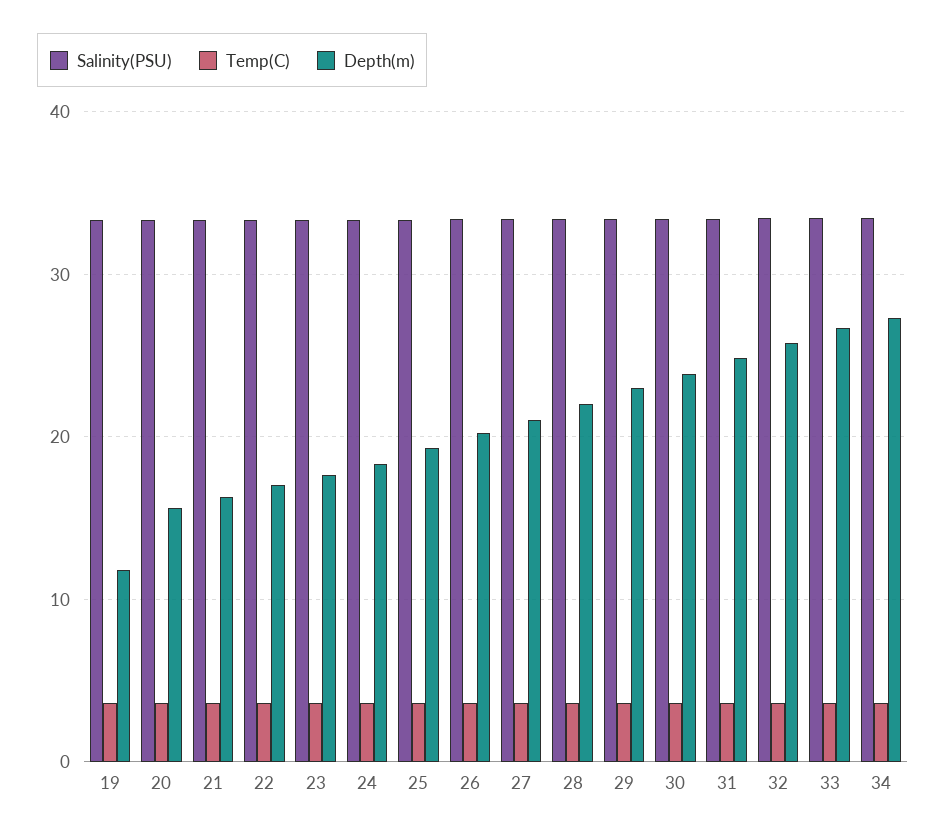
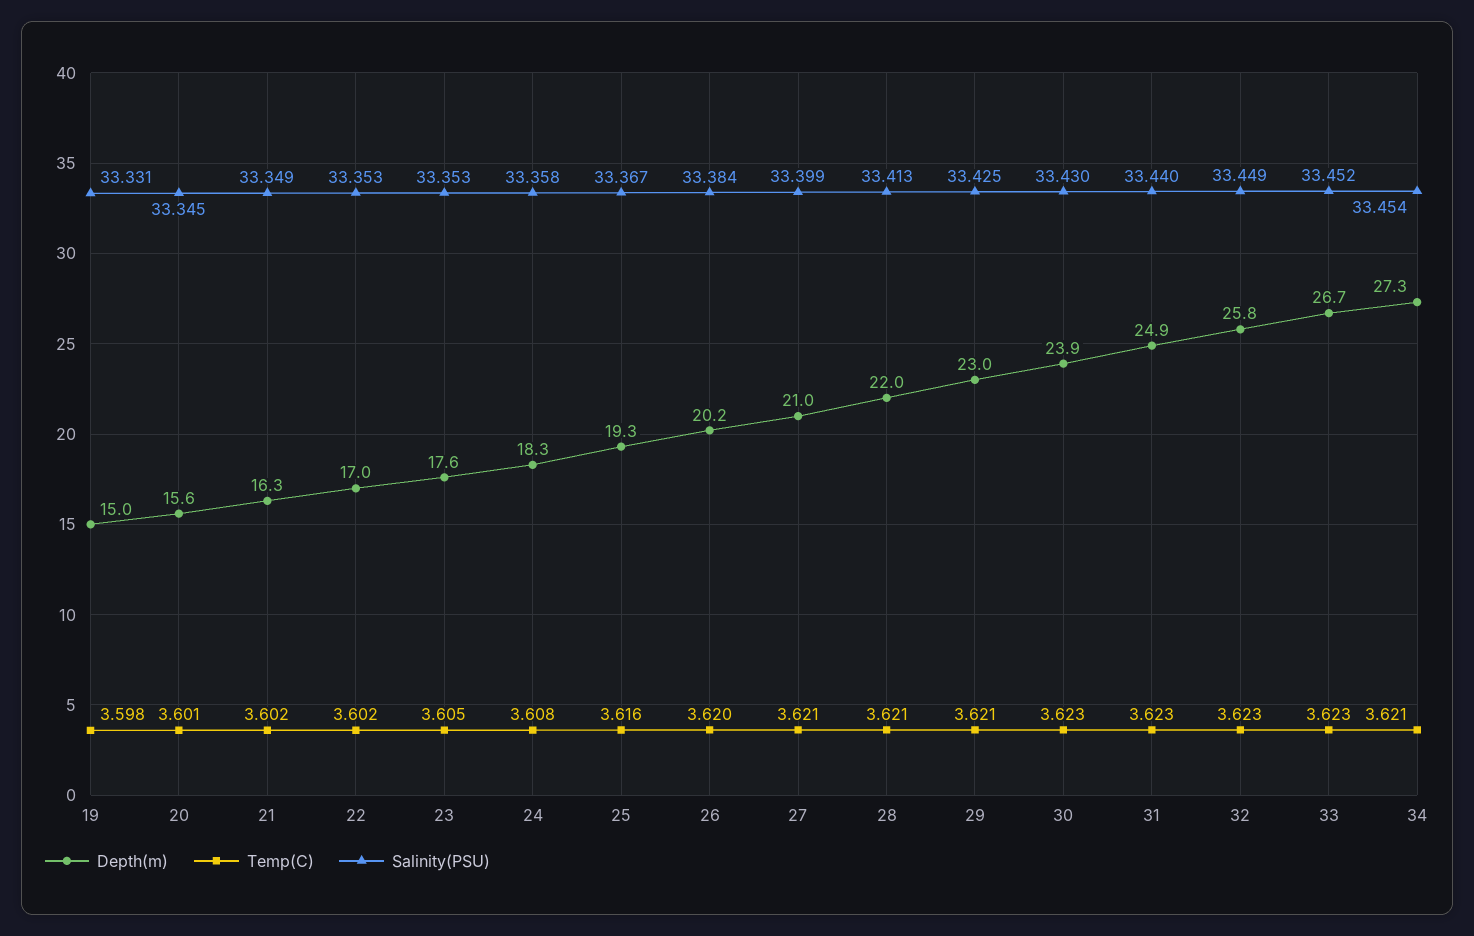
Depth(m), 19: 12 -> 15

